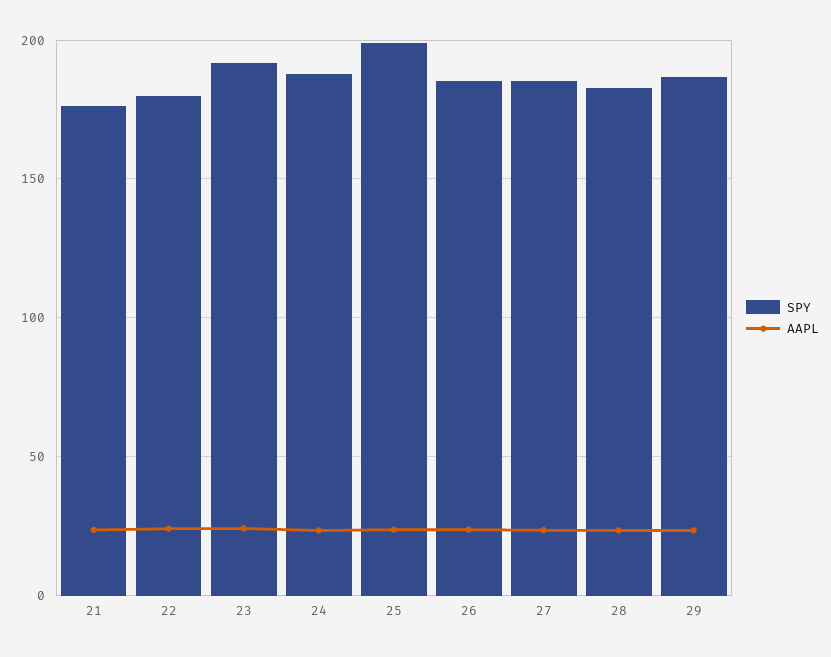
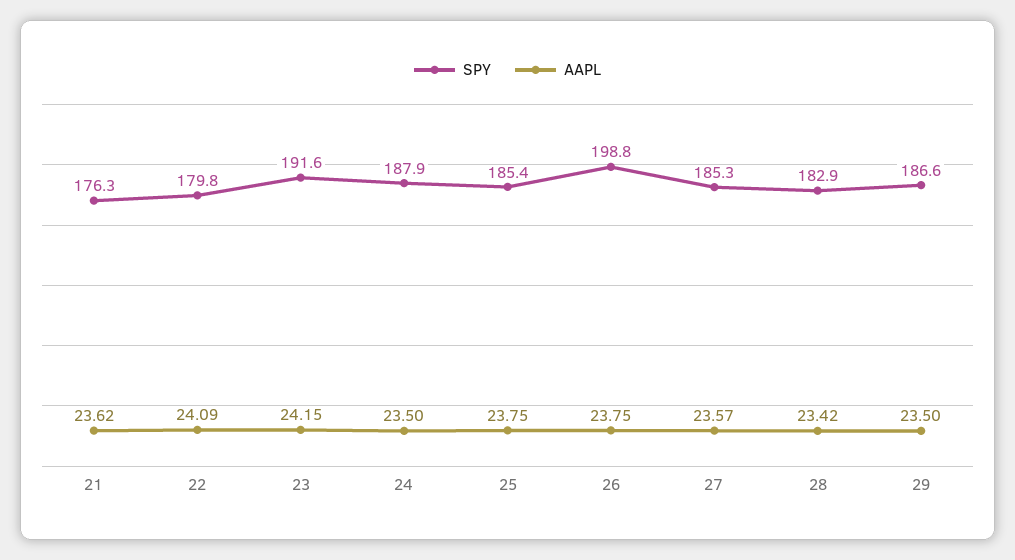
SPY, 25: 200 -> 185.4
SPY, 26: 185 -> 198.8

